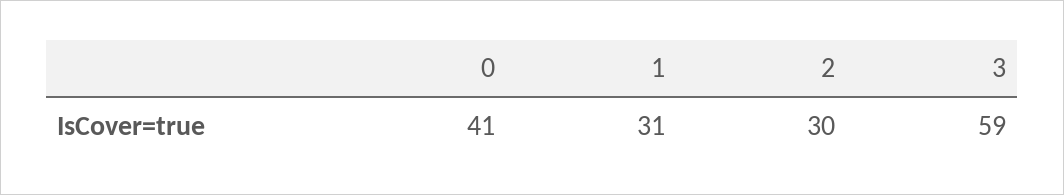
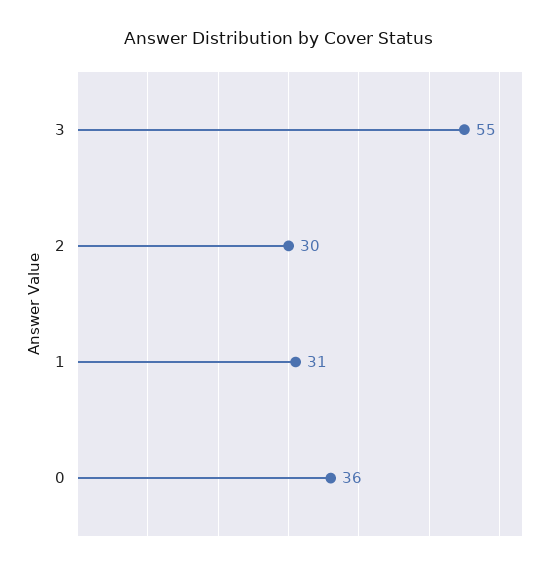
0: 41 -> 36
3: 59 -> 55

